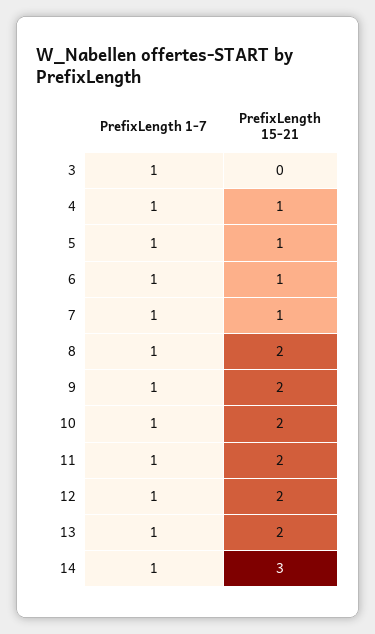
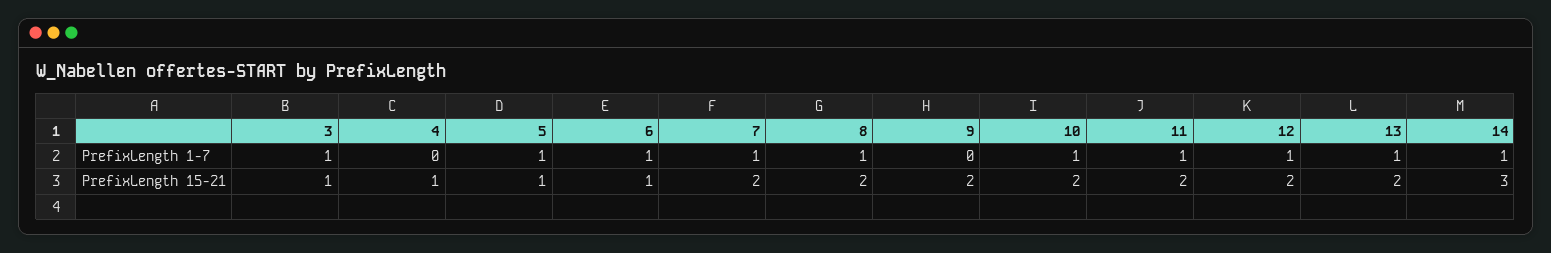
PrefixLength 15-21, 3: 0 -> 1
PrefixLength 1-7, 4: 1 -> 0
PrefixLength 15-21, 7: 1 -> 2
PrefixLength 1-7, 9: 1 -> 0

